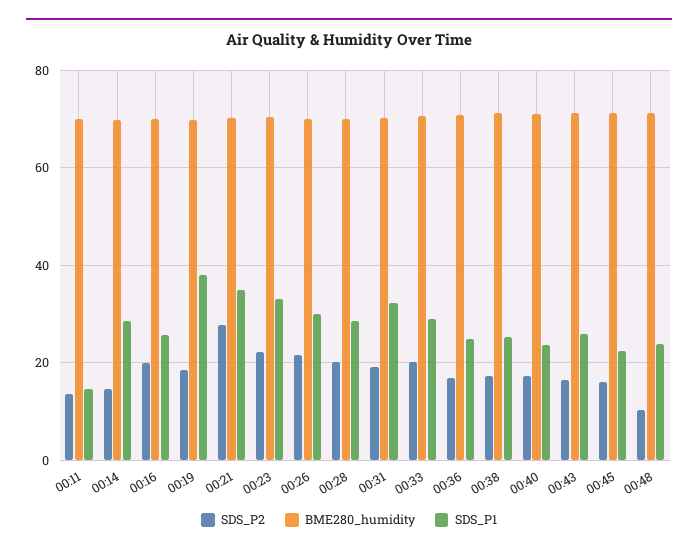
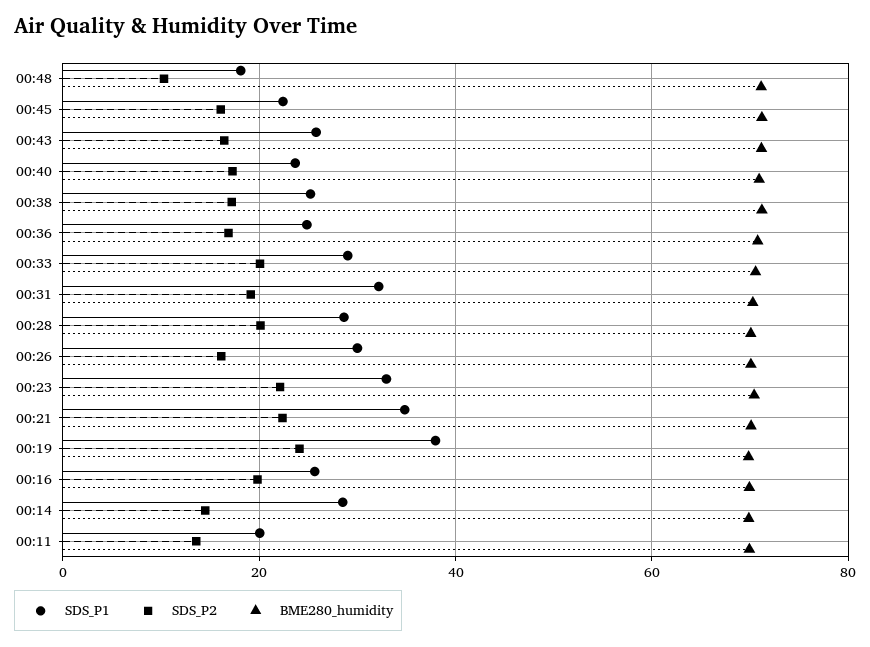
SDS_P1, 00:11: 14 -> 20
SDS_P2, 00:19: 18 -> 24
SDS_P2, 00:21: 28 -> 22
SDS_P2, 00:26: 22 -> 16
SDS_P1, 00:48: 24 -> 18

